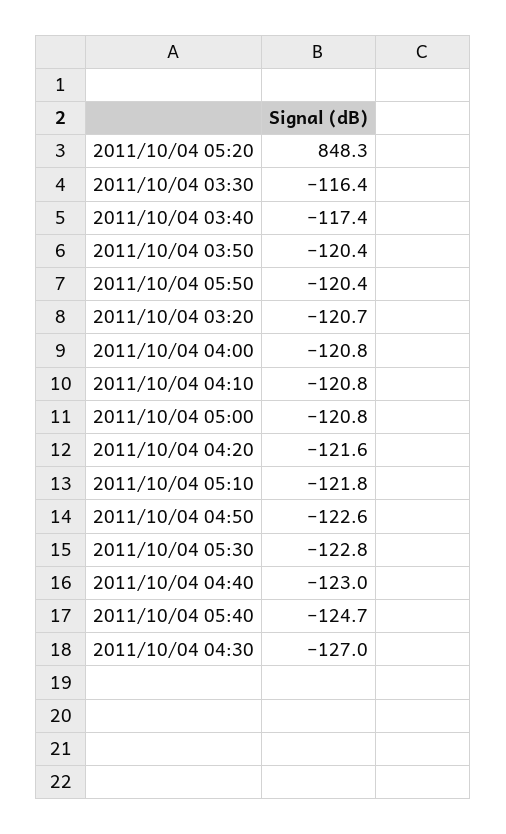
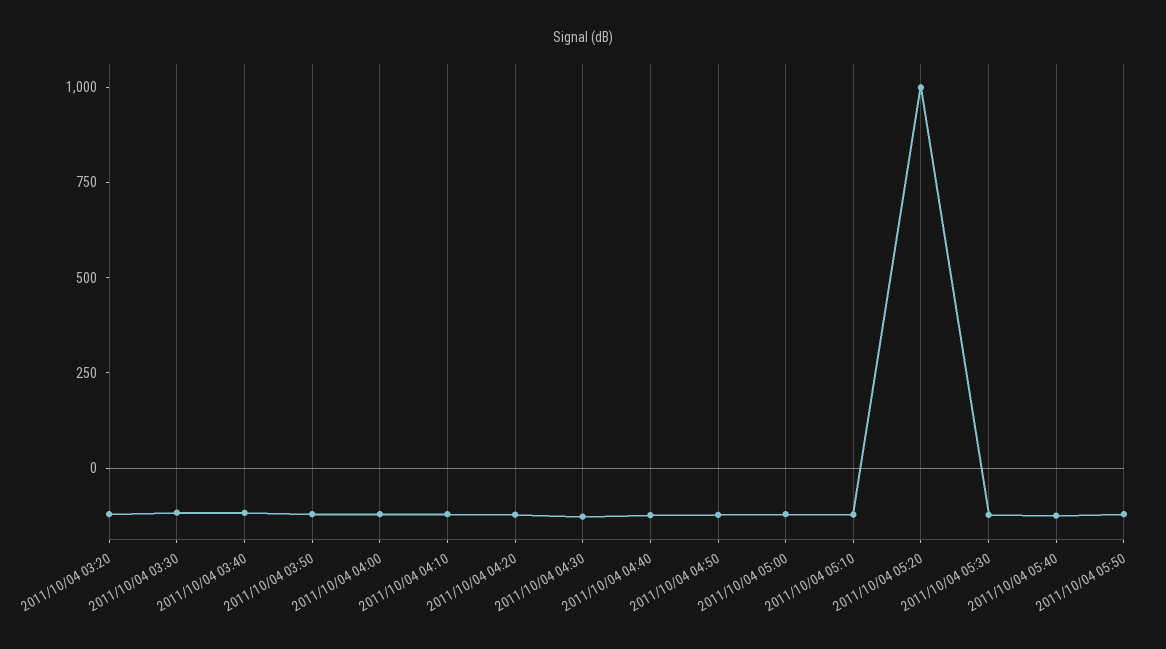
2011/10/04 05:20: 848.3 -> 1000

